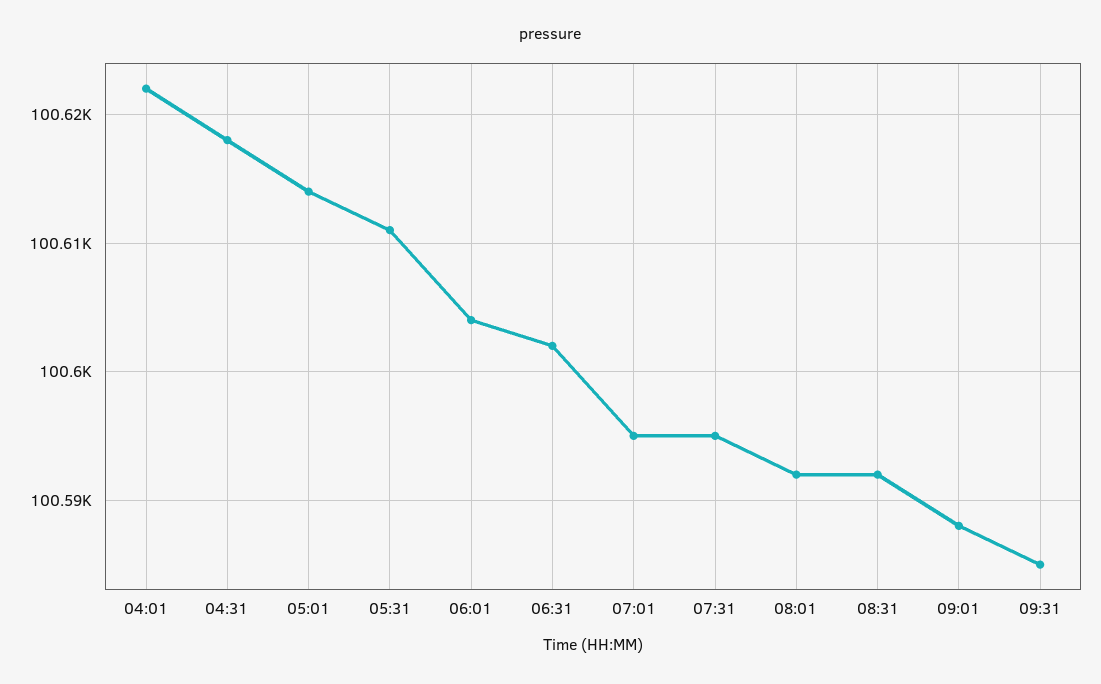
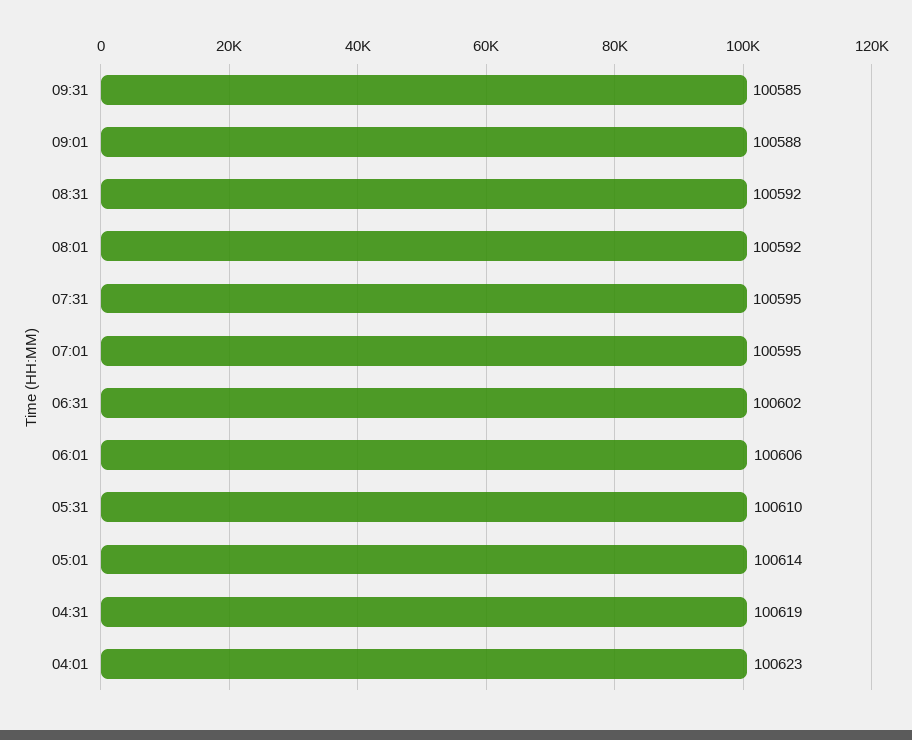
04:01: 100622 -> 100623
04:31: 100618 -> 100619
05:31: 100611 -> 100610
06:01: 100604 -> 100606

